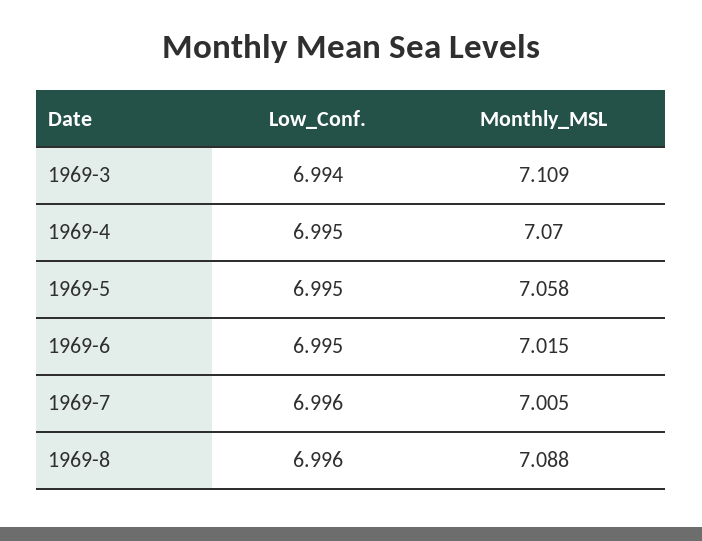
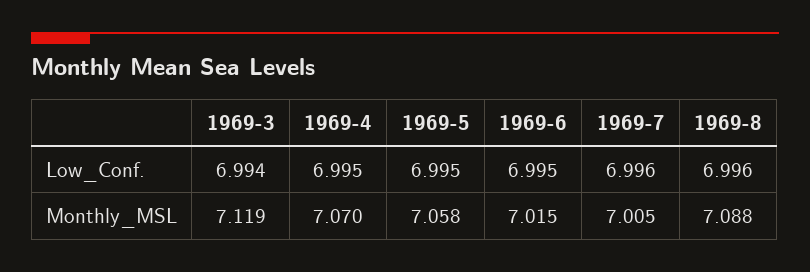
Monthly_MSL, 1969-3: 7.109 -> 7.119

